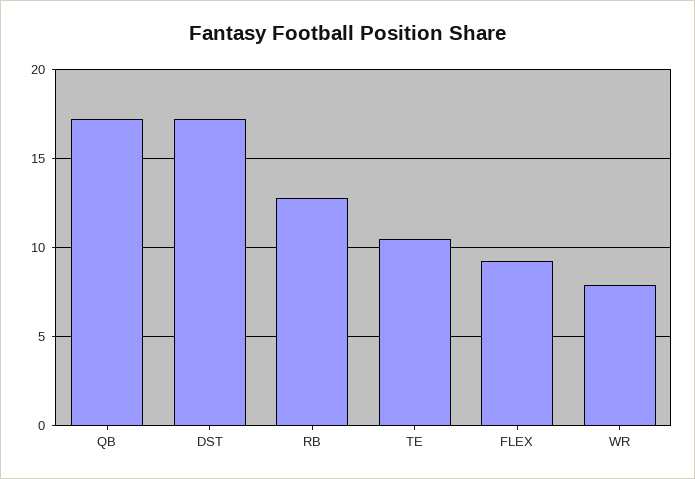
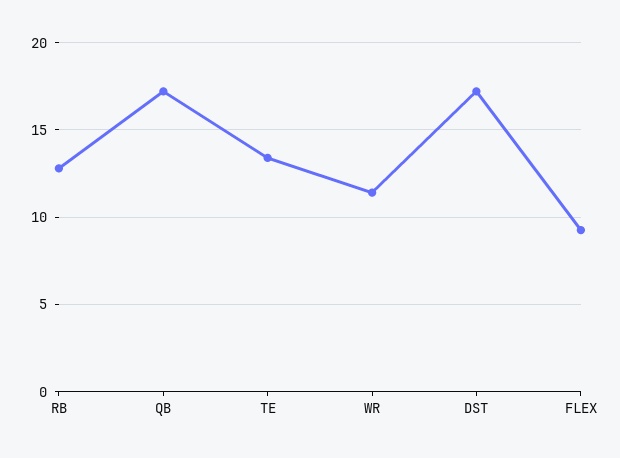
TE: 10.5 -> 13.5
WR: 8 -> 11.5

